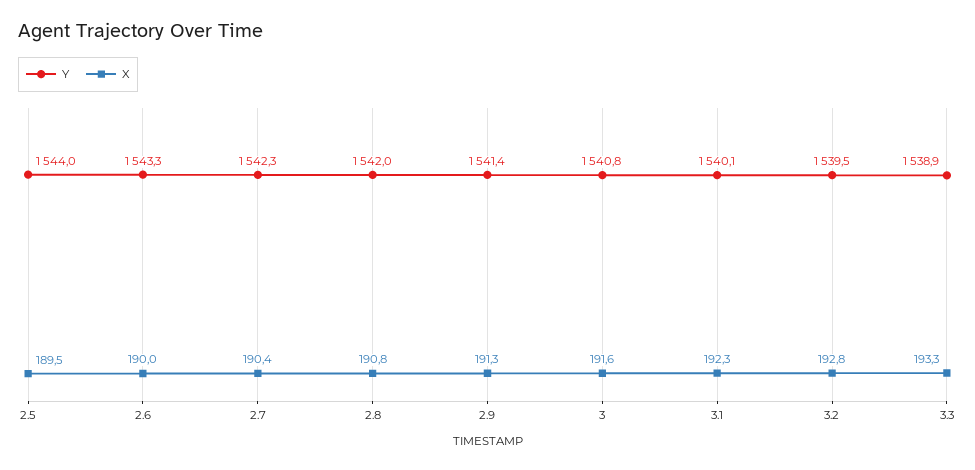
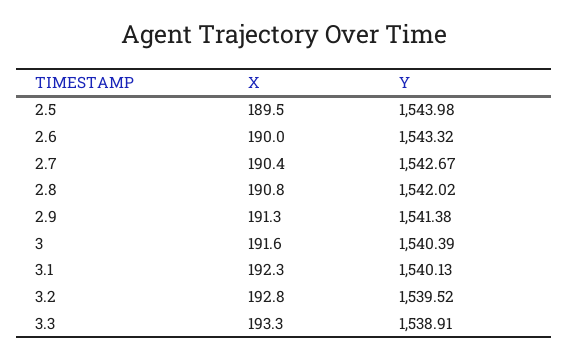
Y, 2.7: 1542.3 -> 1542.67
Y, 3: 1540.8 -> 1540.39

